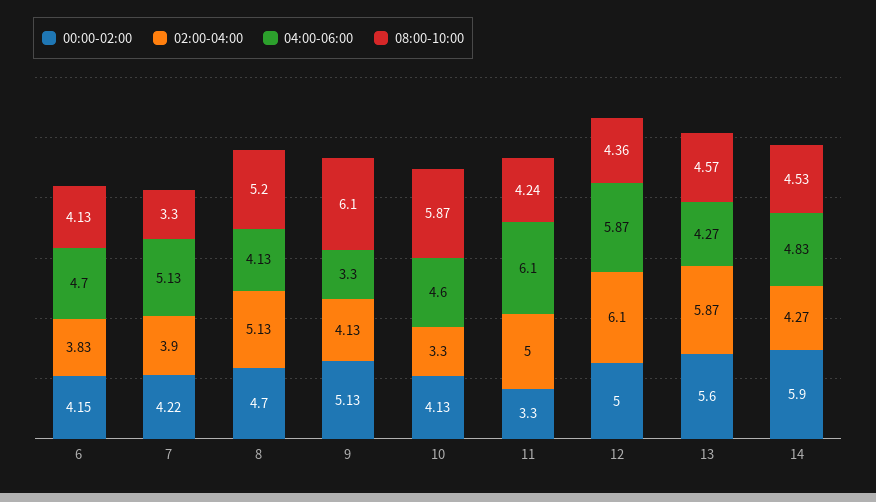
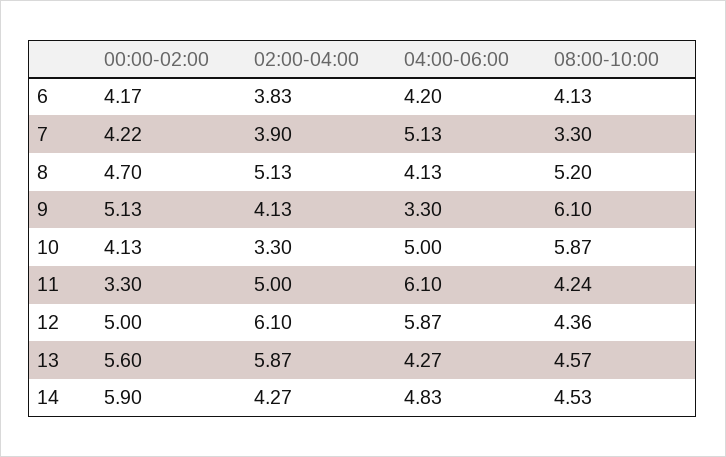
00:00-02:00, 6: 4.15 -> 4.17
04:00-06:00, 6: 4.7 -> 4.2
04:00-06:00, 10: 4.6 -> 5

